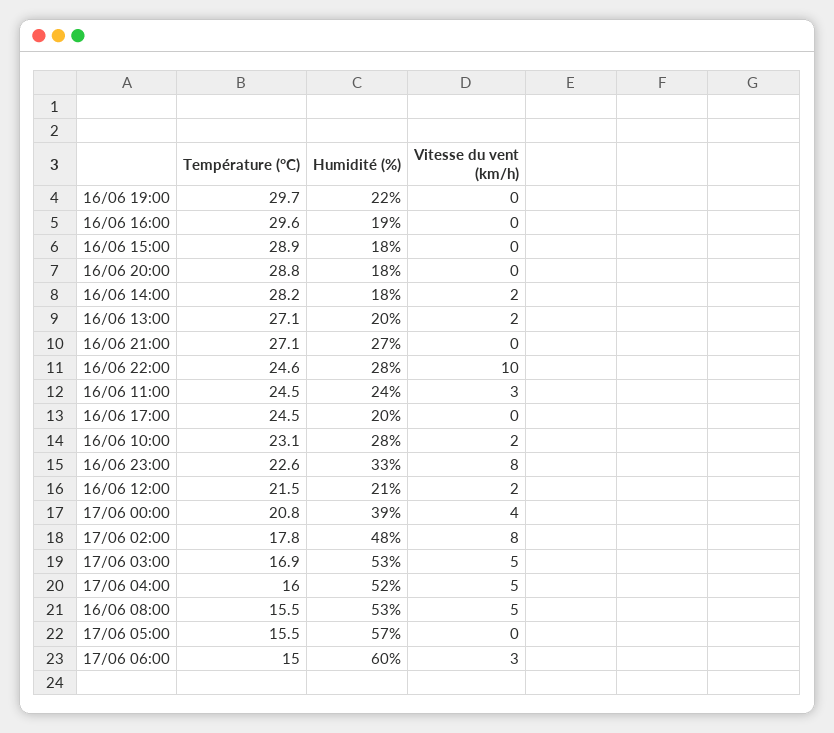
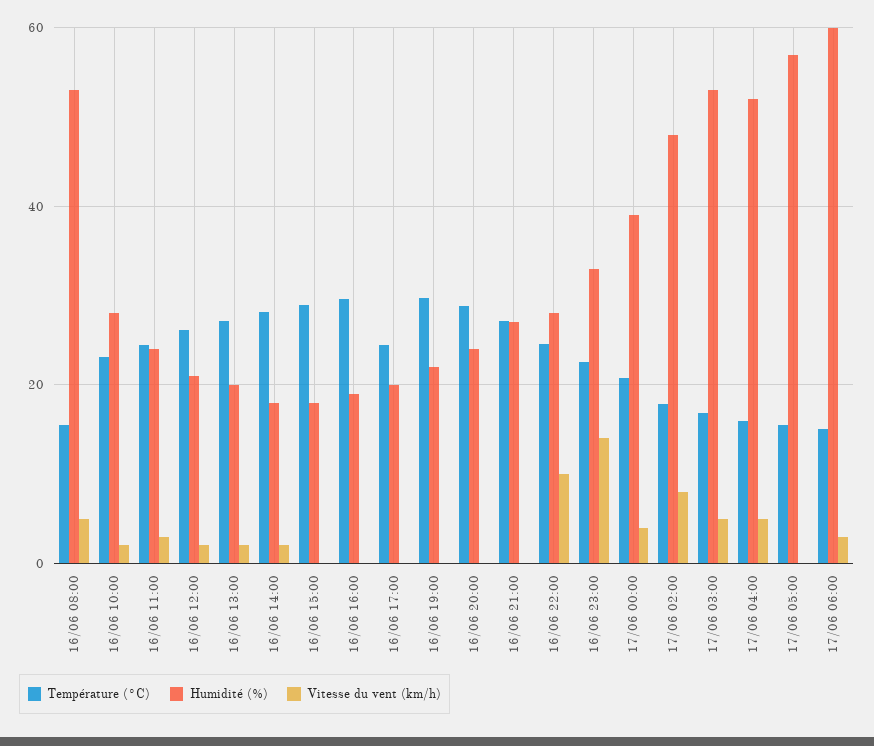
Humidité (%), 16/06 20:00: 18 -> 24
Vitesse du vent (km/h), 16/06 23:00: 8 -> 14
Température (°C), 16/06 12:00: 21.5 -> 26

